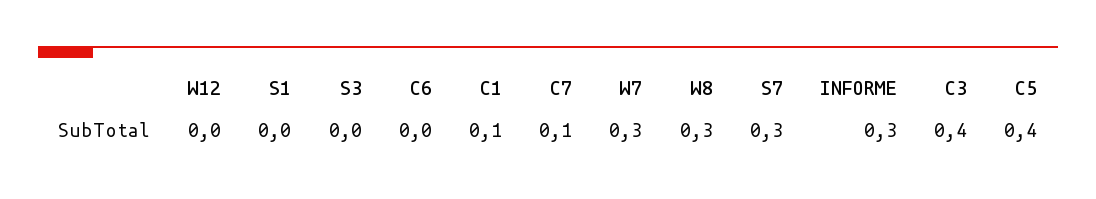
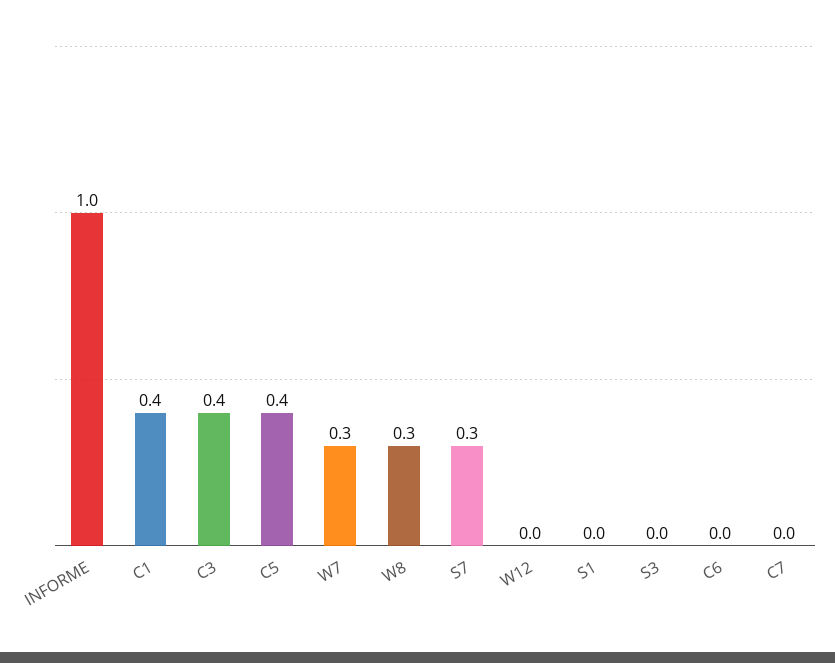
C1: 0.1 -> 0.4
C7: 0.1 -> 0
INFORME: 0.3 -> 1

